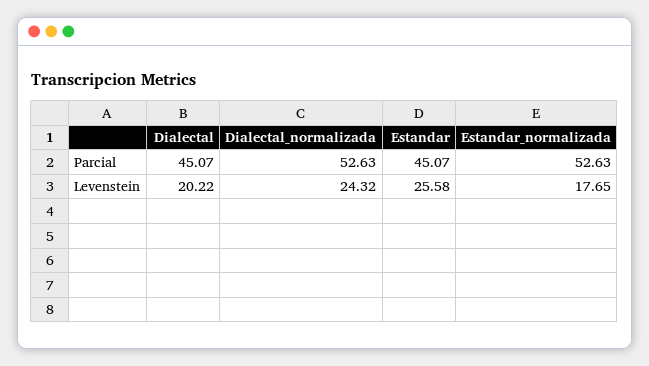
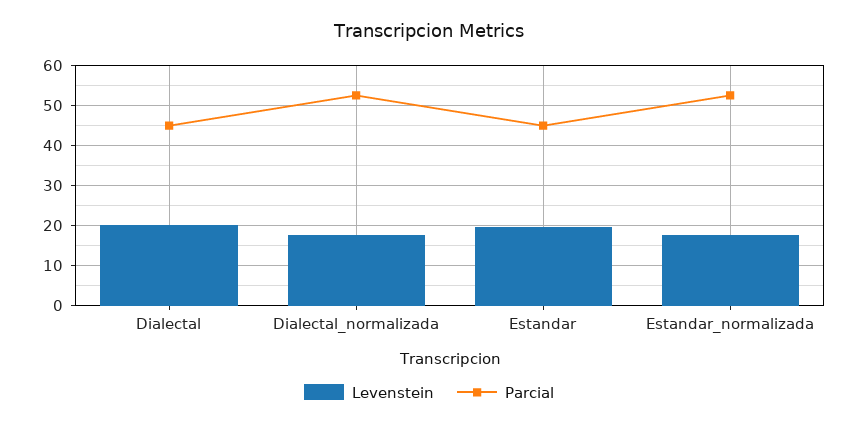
Levenstein, Dialectal_normalizada: 24.32 -> 18
Levenstein, Estandar: 25.58 -> 20

